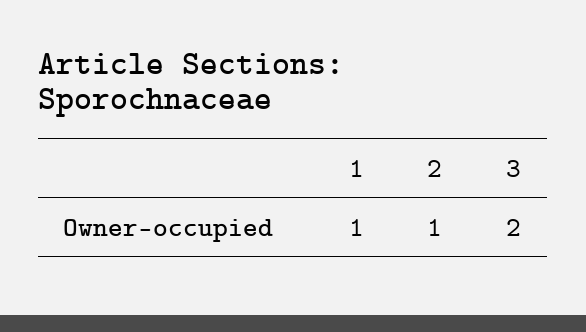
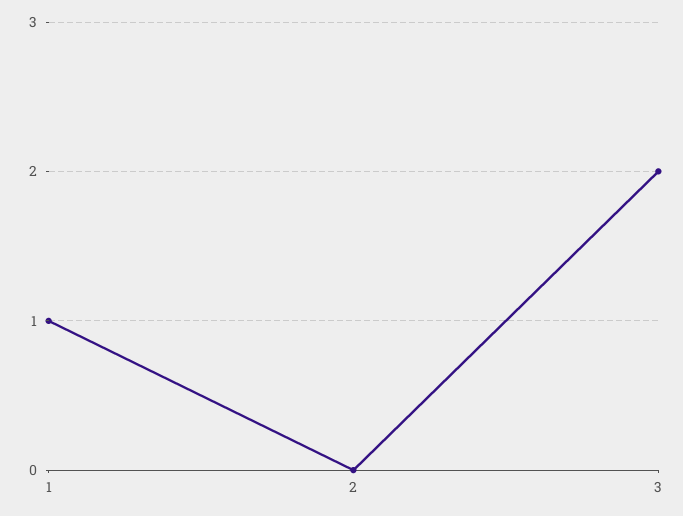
2: 1 -> 0

